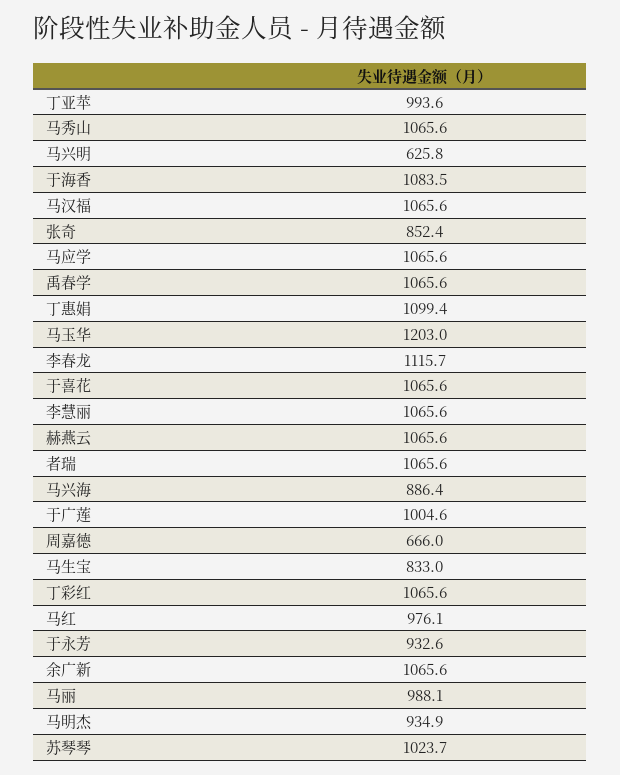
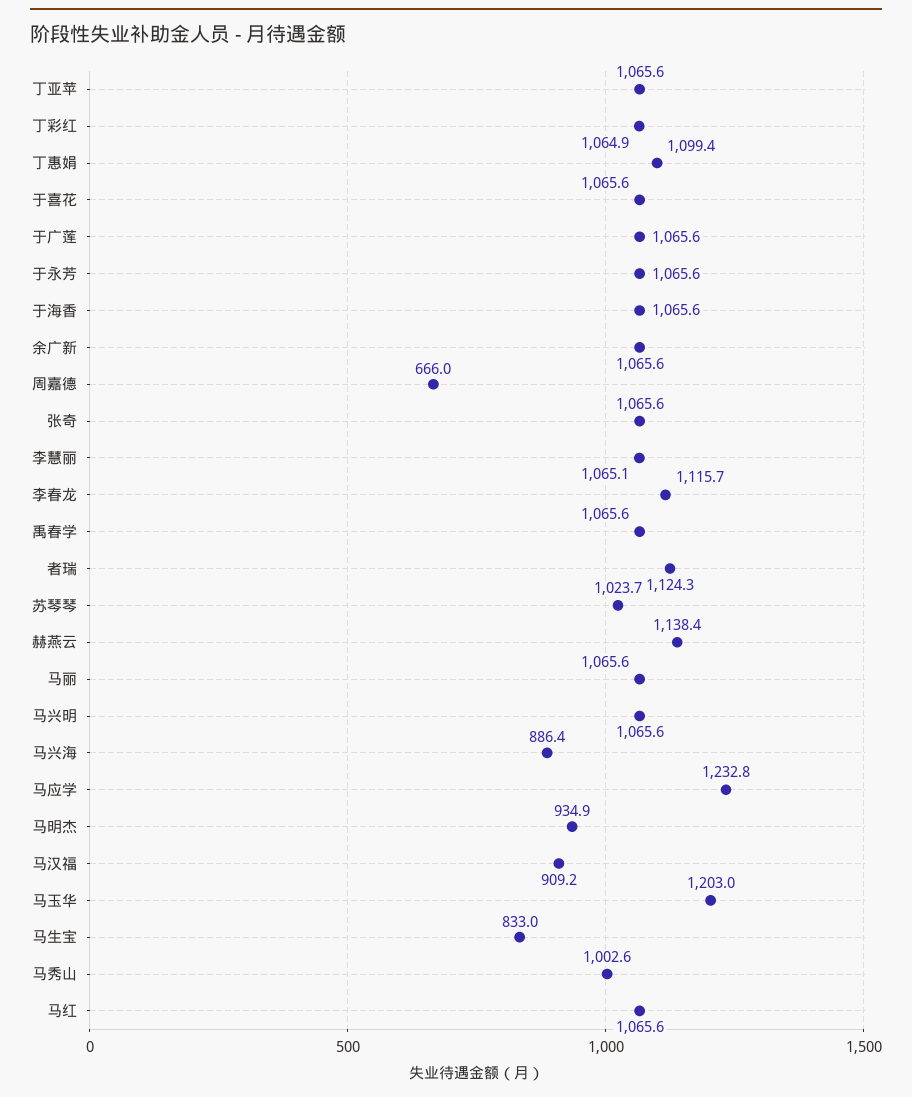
丁亚苹: 993.6 -> 1065.6
马秀山: 1065.6 -> 1002.6
马兴明: 625.8 -> 1065.6
于海香: 1083.5 -> 1065.6
马汉福: 1065.6 -> 909.2
张奇: 852.4 -> 1065.6
马应学: 1065.6 -> 1232.8
李慧丽: 1065.6 -> 1065.1
赫燕云: 1065.6 -> 1138.4
者瑞: 1065.6 -> 1124.3
于广莲: 1004.6 -> 1065.6
丁彩红: 1065.6 -> 1064.9
马红: 976.1 -> 1065.6
于永芳: 932.6 -> 1065.6
马丽: 988.1 -> 1065.6

